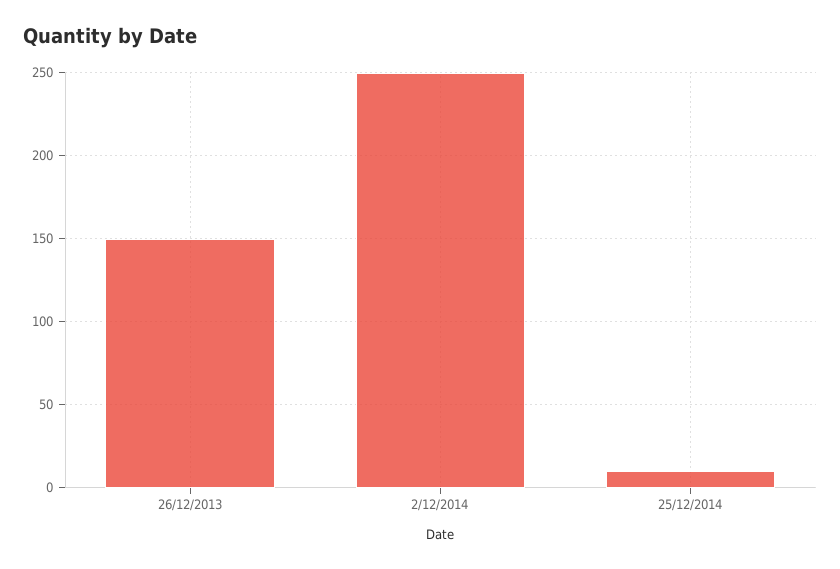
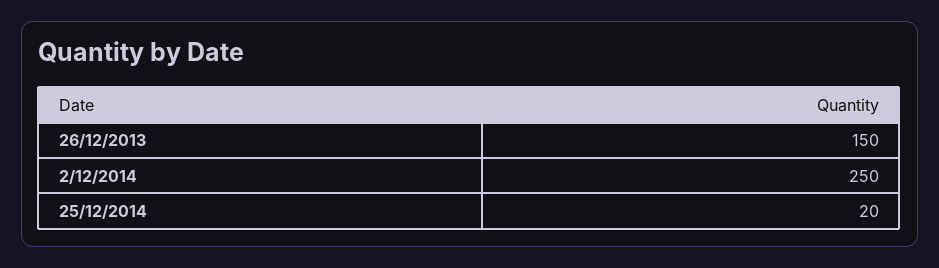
25/12/2014: 10 -> 20

